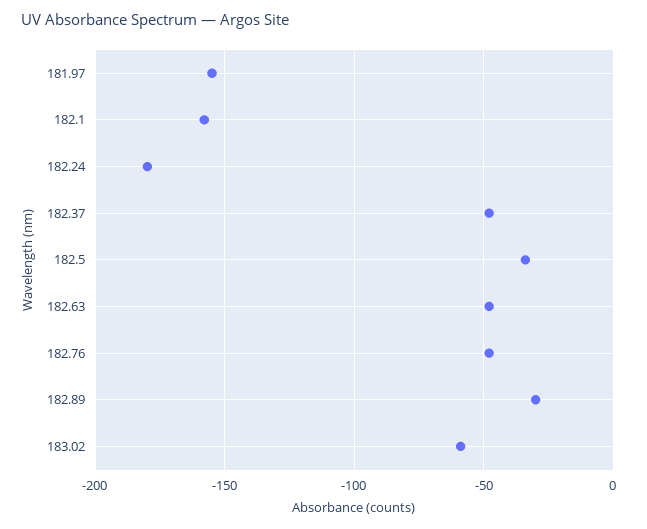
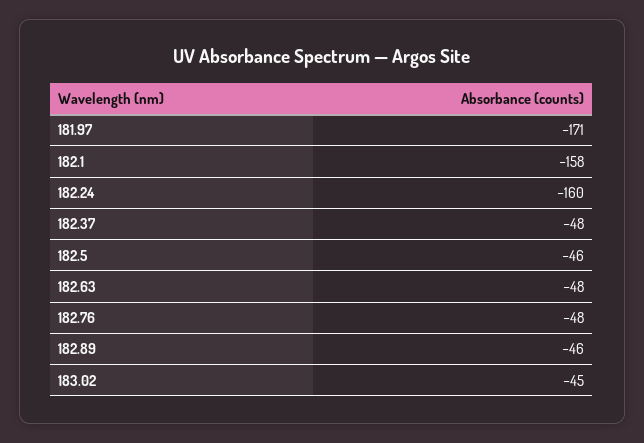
181.97: -155 -> -171
182.24: -180 -> -160
182.5: -35 -> -46
182.89: -30 -> -46
183.02: -60 -> -45

